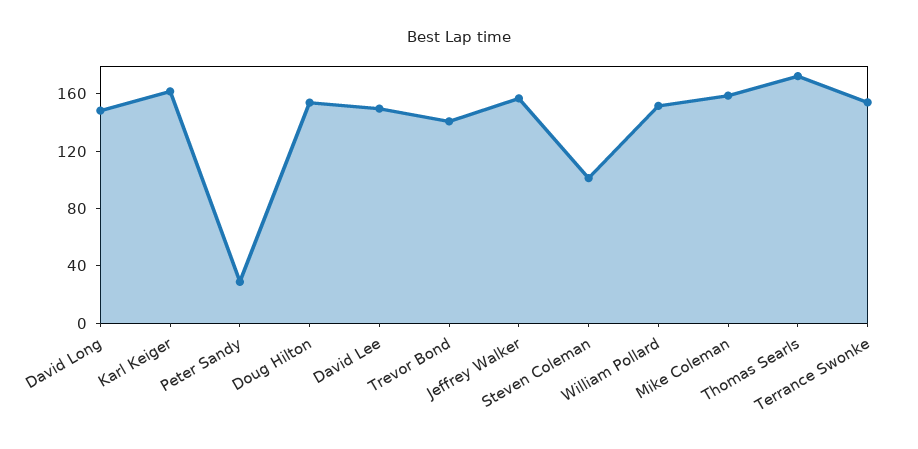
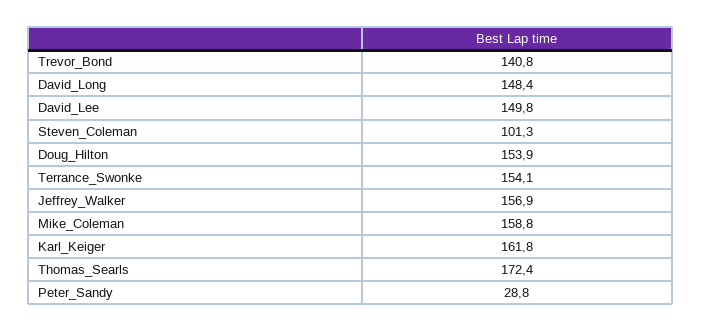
William Pollard: 150 -> none

